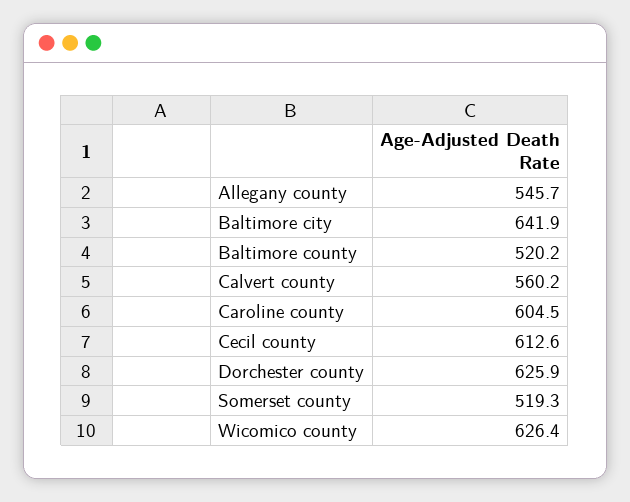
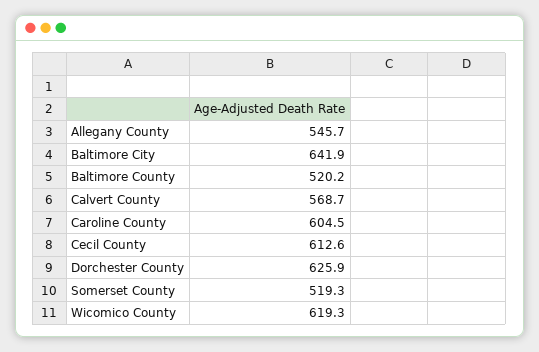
Calvert county: 560.2 -> 568.7
Wicomico county: 626.4 -> 619.3

